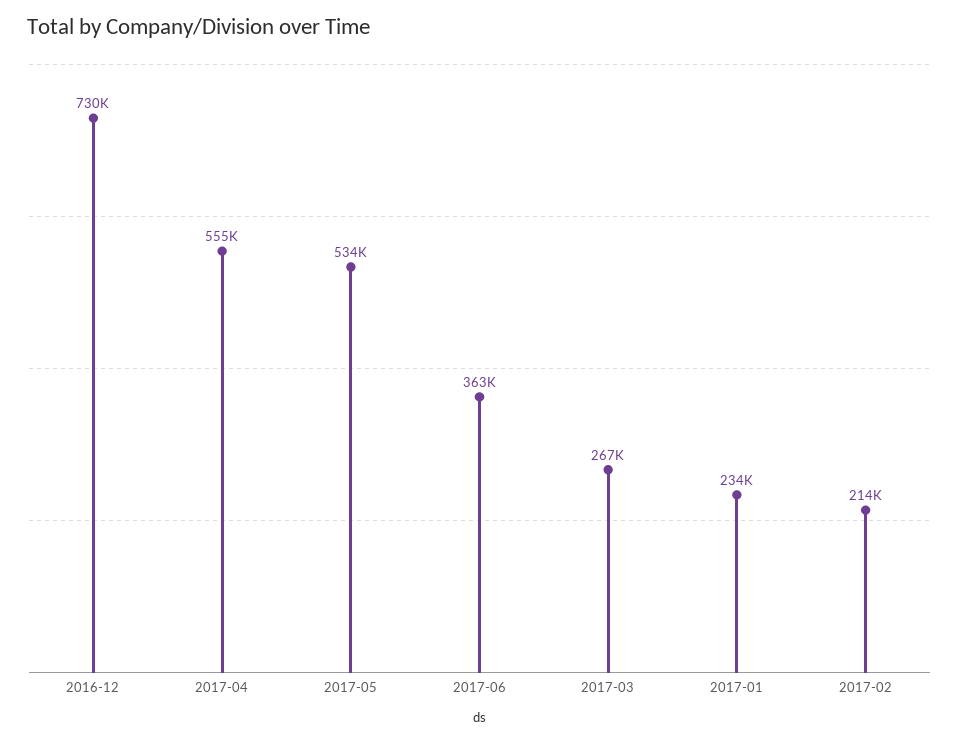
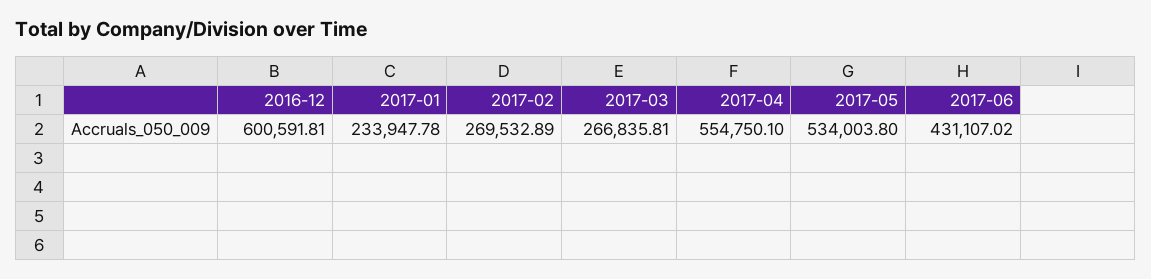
2016-12: 730000 -> 600591.81
2017-06: 363000 -> 431107.02
2017-02: 214000 -> 269532.89

